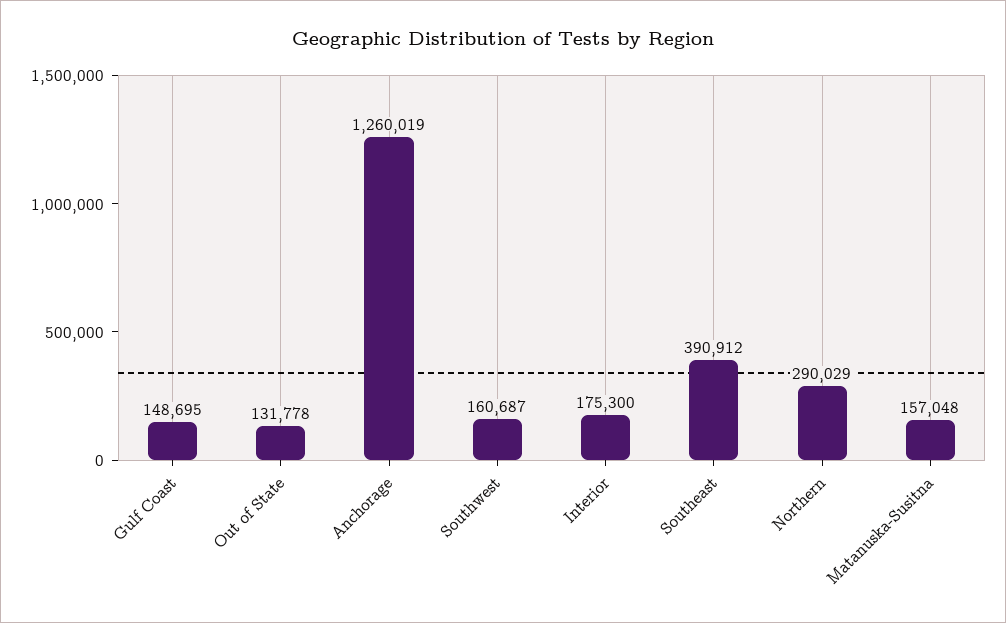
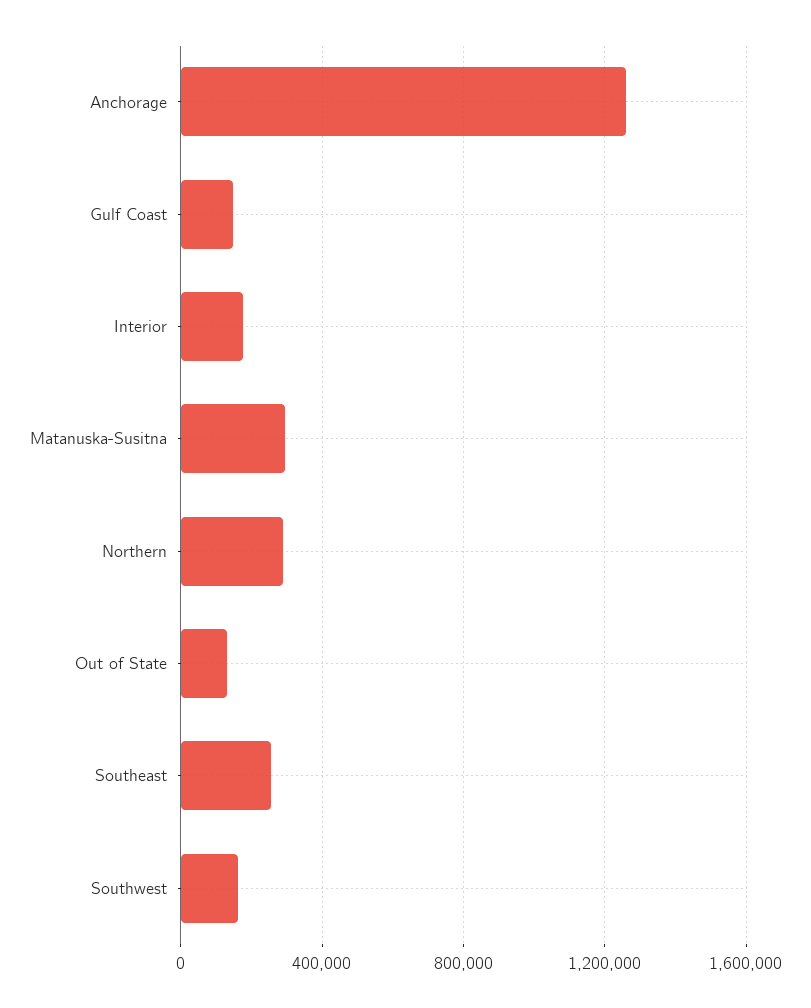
Southeast: 390912 -> 250000
Matanuska-Susitna: 157048 -> 300000

